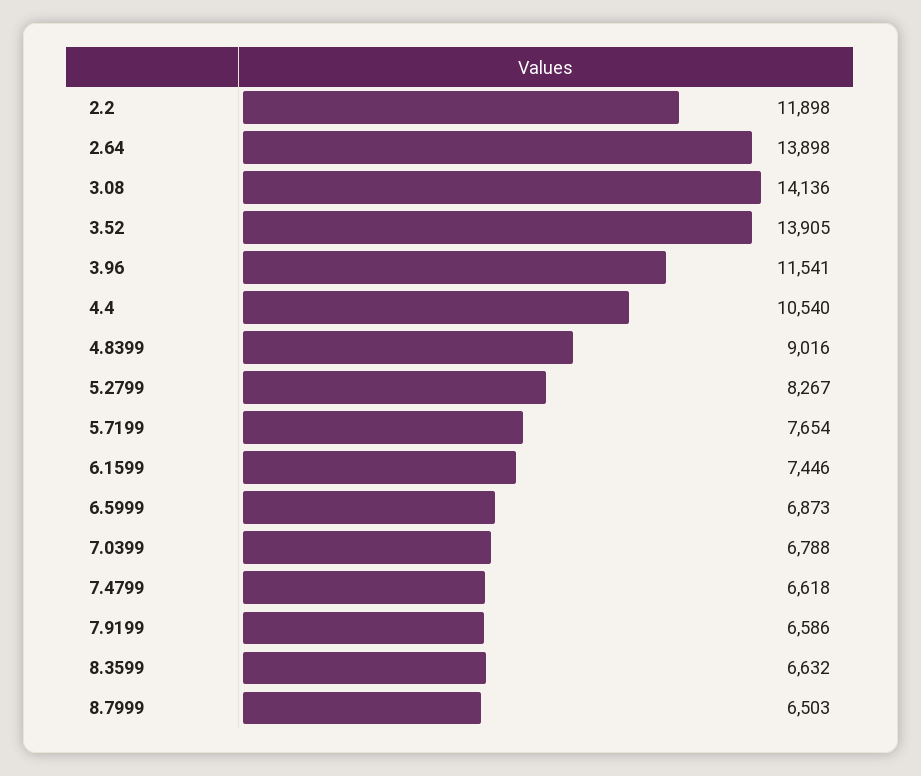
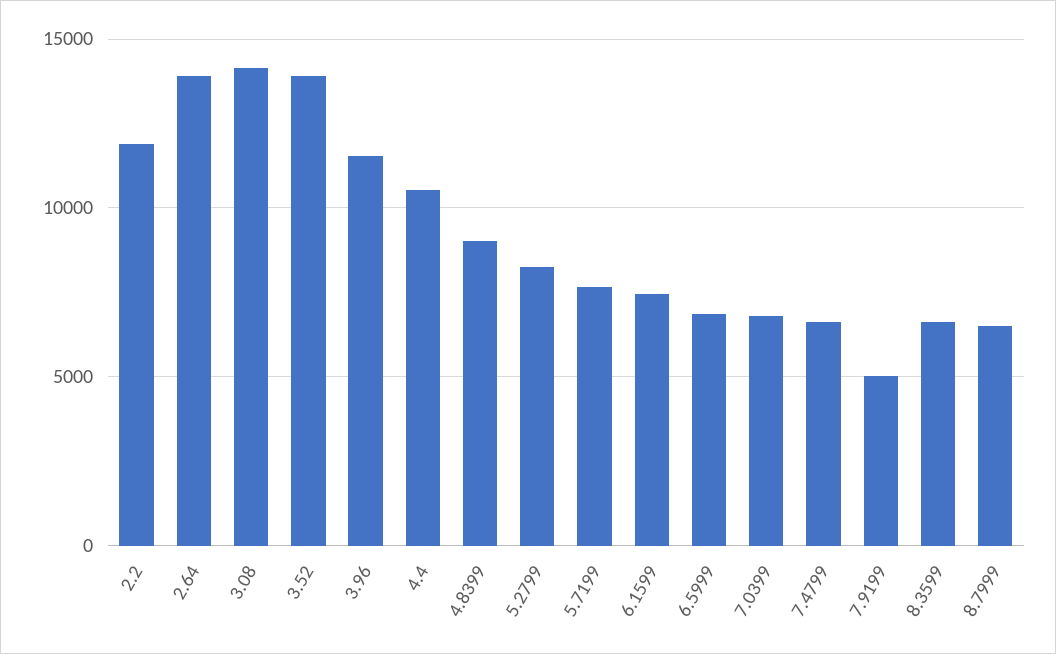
7.9199: 6586 -> 5000

